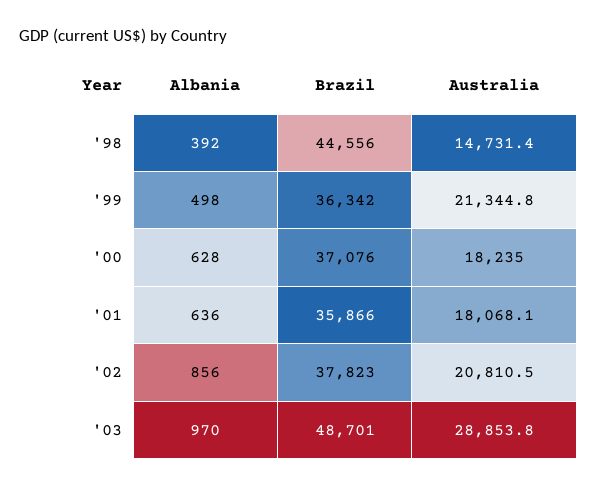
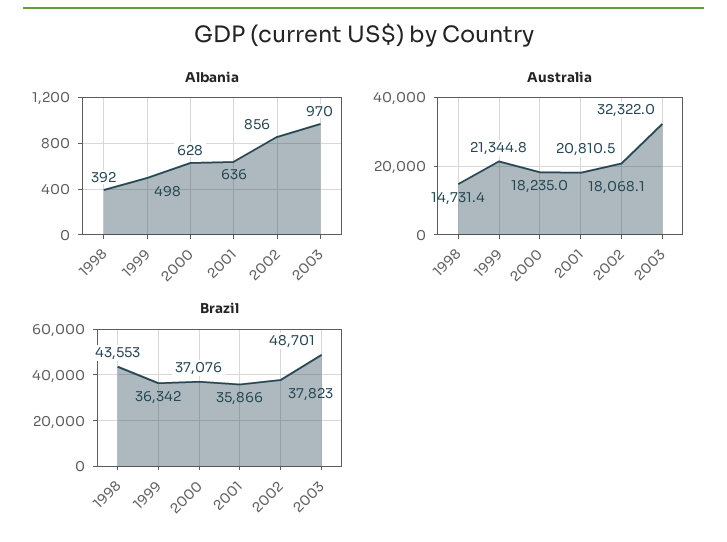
Brazil, '98: 44556 -> 43553
Australia, '03: 28853.8 -> 32322

